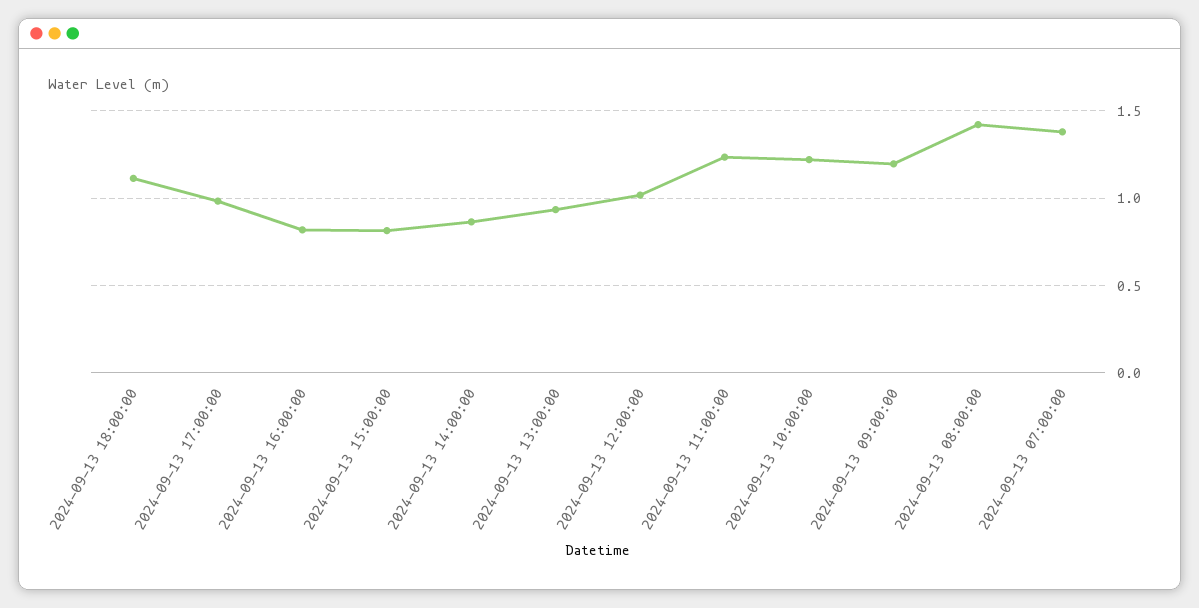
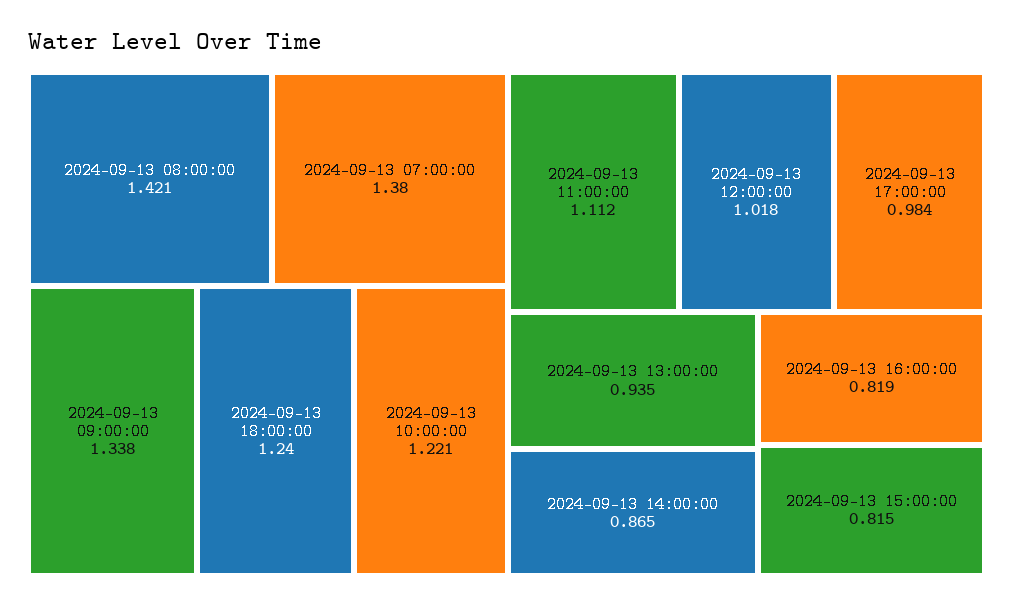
2024-09-13 18:00:00: 1.1 -> 1.24
2024-09-13 11:00:00: 1.25 -> 1.112
2024-09-13 09:00:00: 1.2 -> 1.338

